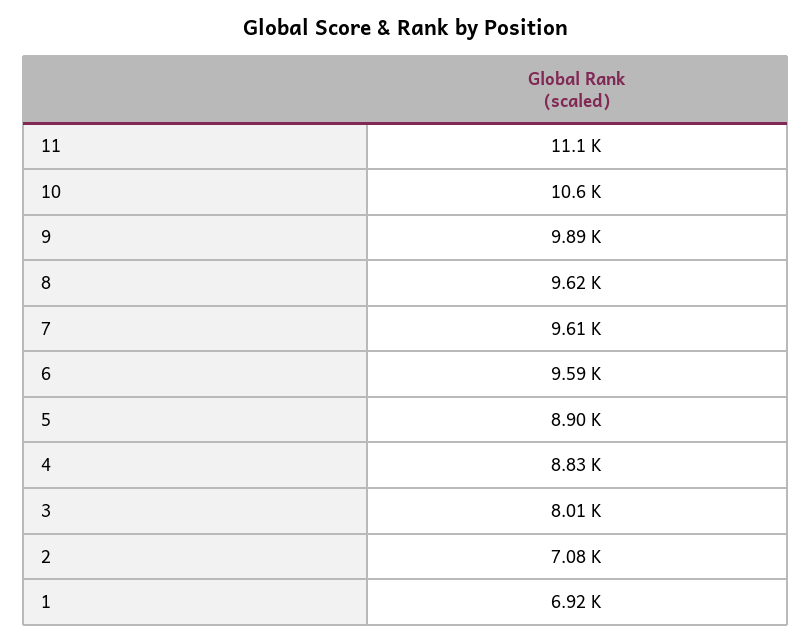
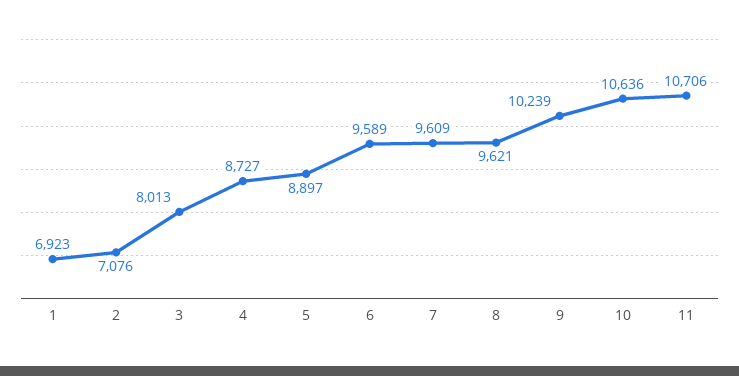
11: 11100 -> 10706
9: 9890 -> 10239
4: 8830 -> 8727

